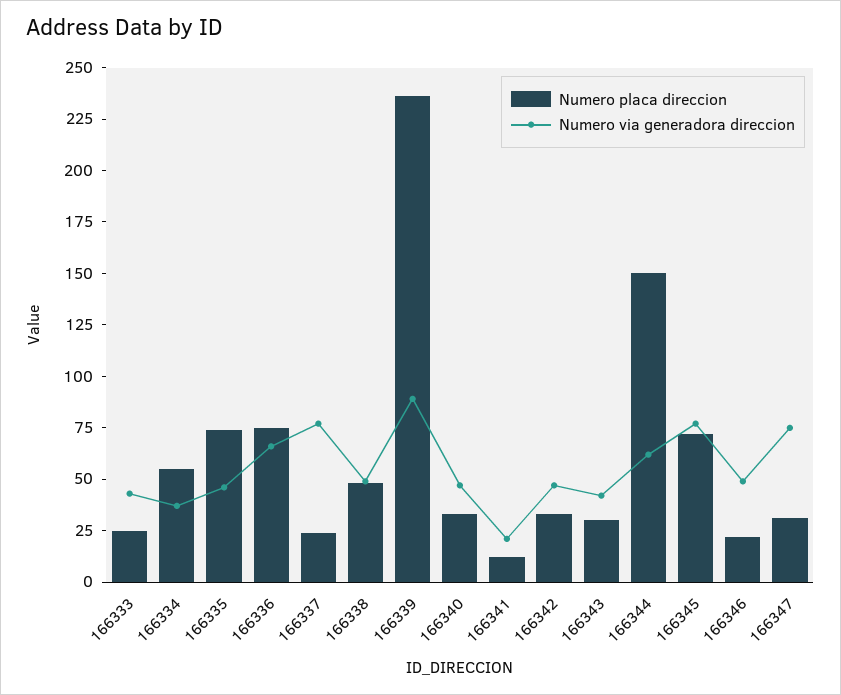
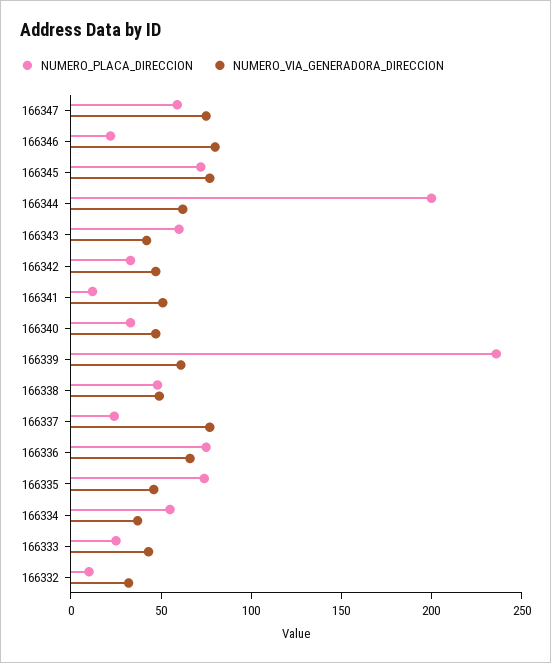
Numero via generadora direccion, 166339: 90 -> 60
Numero via generadora direccion, 166341: 20 -> 50
Numero placa direccion, 166343: 30 -> 60
Numero placa direccion, 166344: 150 -> 200
Numero via generadora direccion, 166346: 50 -> 80
Numero placa direccion, 166347: 30 -> 60
Numero placa direccion, 166332: none -> 10
Numero via generadora direccion, 166332: none -> 30

